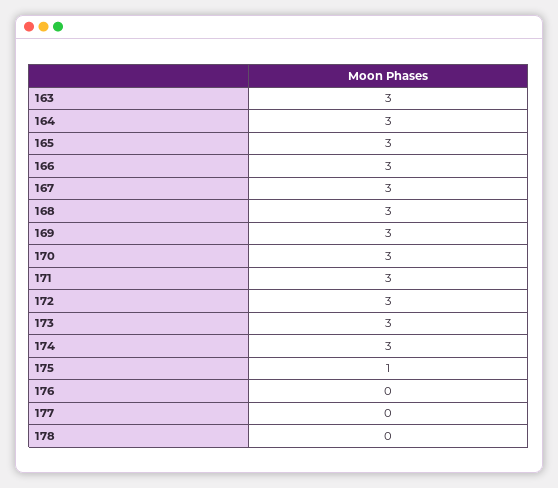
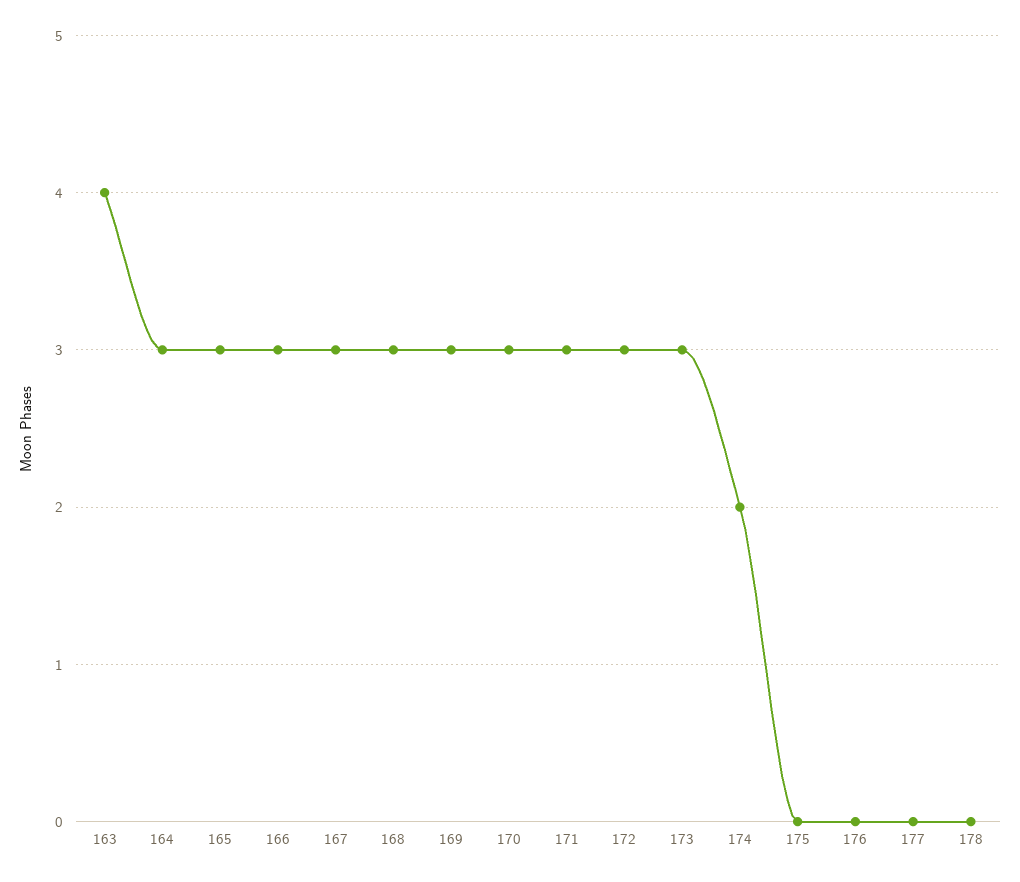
163: 3 -> 4
174: 3 -> 2
175: 1 -> 0

